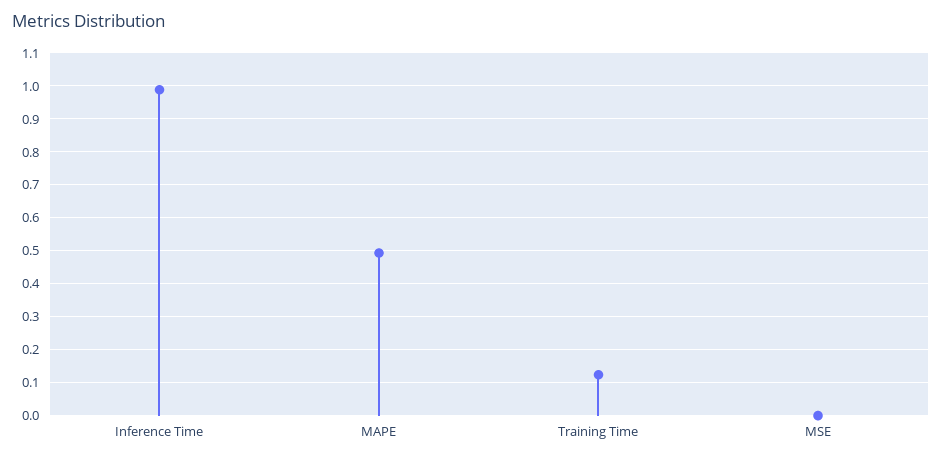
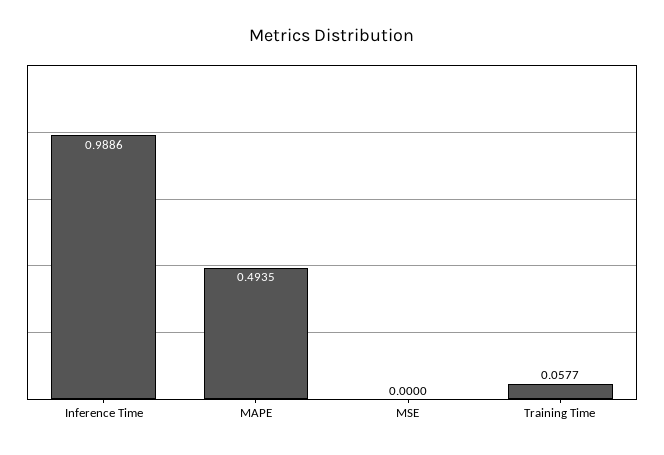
Training Time: 0.12 -> 0.0577

